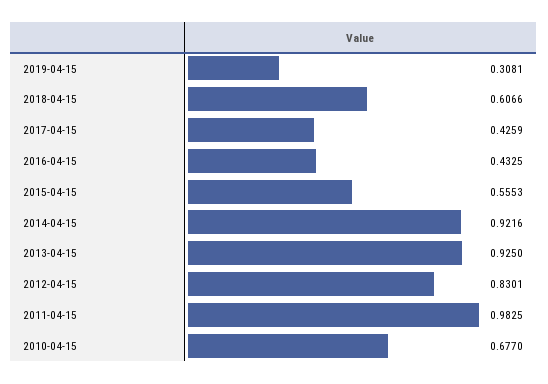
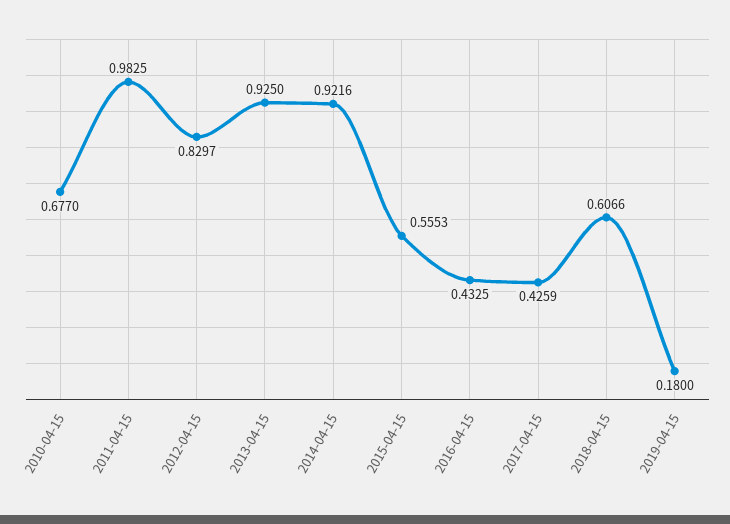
2019-04-15: 0.3081 -> 0.18
2012-04-15: 0.8301 -> 0.8297

